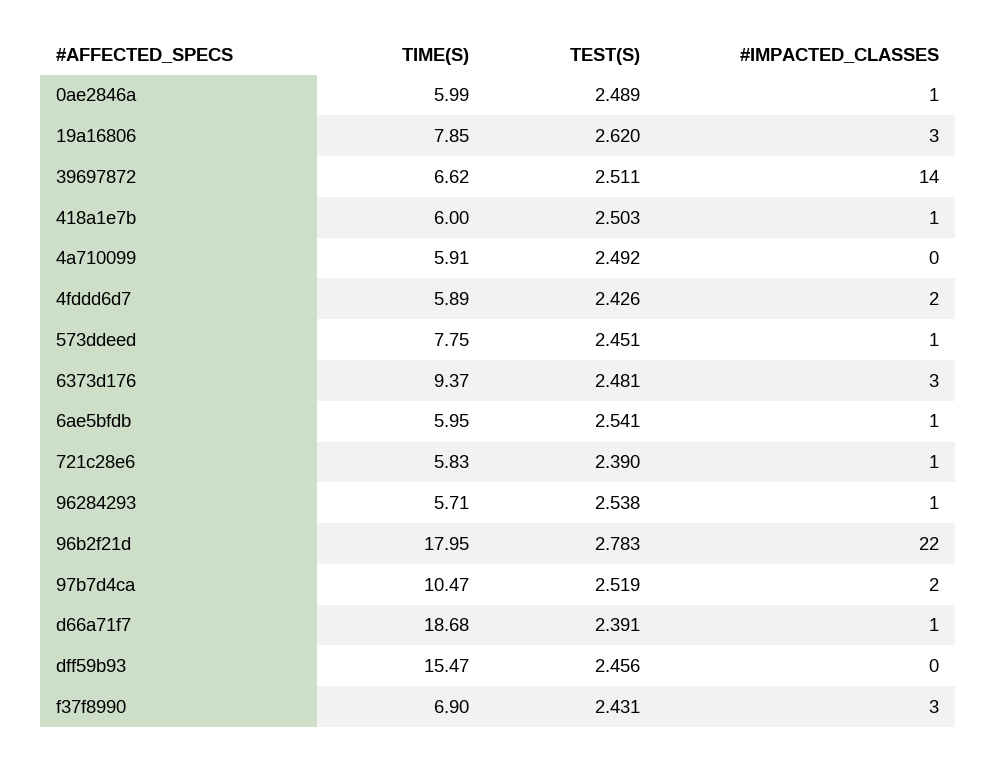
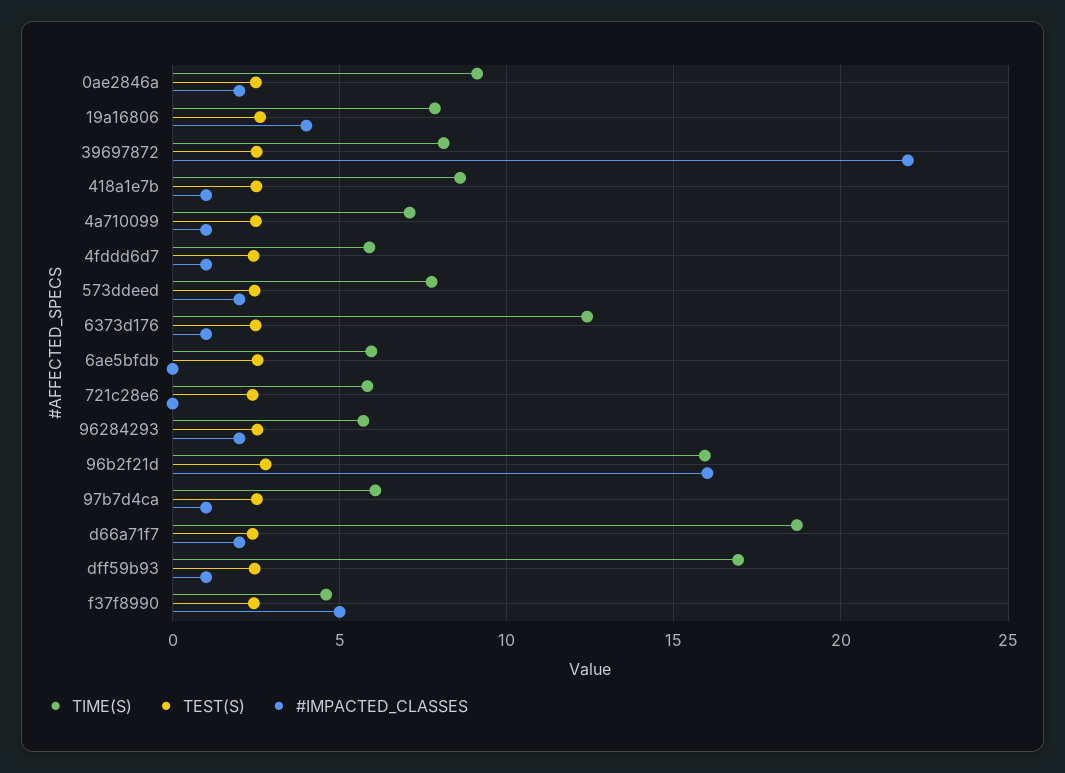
TIME(S), 0ae2846a: 5.99 -> 9
#IMPACTED_CLASSES, 0ae2846a: 1 -> 2
#IMPACTED_CLASSES, 19a16806: 3 -> 4
TIME(S), 39697872: 6.62 -> 8
#IMPACTED_CLASSES, 39697872: 14 -> 22
TIME(S), 418a1e7b: 6 -> 8.5
TIME(S), 4a710099: 5.91 -> 7
#IMPACTED_CLASSES, 4a710099: 0 -> 1
#IMPACTED_CLASSES, 4fddd6d7: 2 -> 1
#IMPACTED_CLASSES, 573ddeed: 1 -> 2
TIME(S), 6373d176: 9.37 -> 12.5
#IMPACTED_CLASSES, 6373d176: 3 -> 1
#IMPACTED_CLASSES, 6ae5bfdb: 1 -> 0
#IMPACTED_CLASSES, 721c28e6: 1 -> 0
#IMPACTED_CLASSES, 96284293: 1 -> 2
TIME(S), 96b2f21d: 17.95 -> 16
#IMPACTED_CLASSES, 96b2f21d: 22 -> 16
TIME(S), 97b7d4ca: 10.47 -> 6
#IMPACTED_CLASSES, 97b7d4ca: 2 -> 1
#IMPACTED_CLASSES, d66a71f7: 1 -> 2
TIME(S), dff59b93: 15.47 -> 17
#IMPACTED_CLASSES, dff59b93: 0 -> 1
TIME(S), f37f8990: 6.9 -> 4.5
#IMPACTED_CLASSES, f37f8990: 3 -> 5

